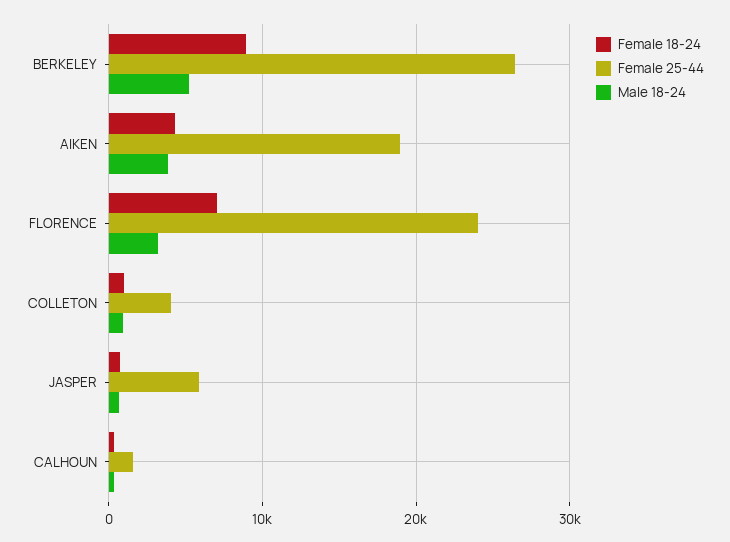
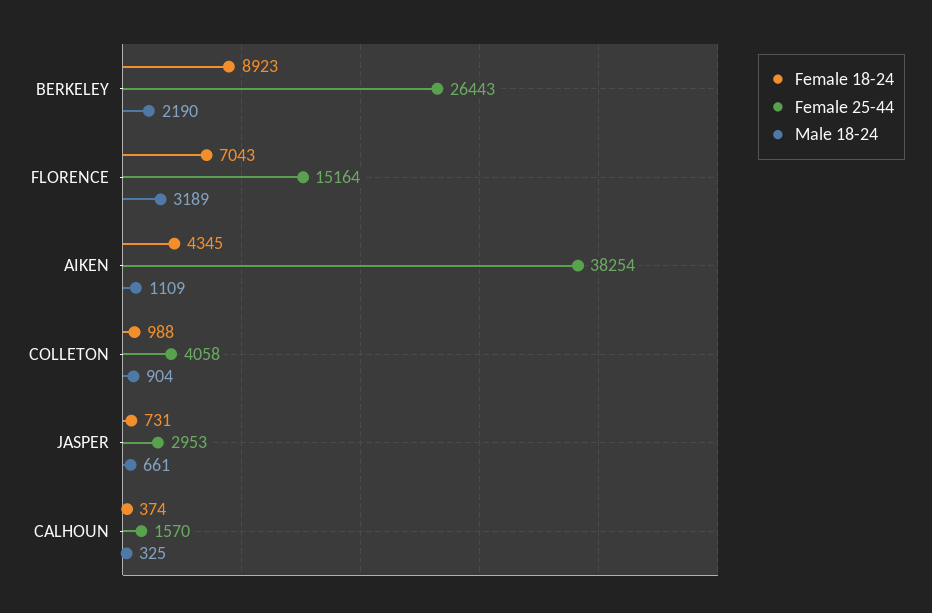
Male 18-24, BERKELEY: 5000 -> 2190
Female 25-44, AIKEN: 19000 -> 38254
Male 18-24, AIKEN: 4000 -> 1109
Female 25-44, FLORENCE: 24000 -> 15164
Female 25-44, JASPER: 6000 -> 2953

